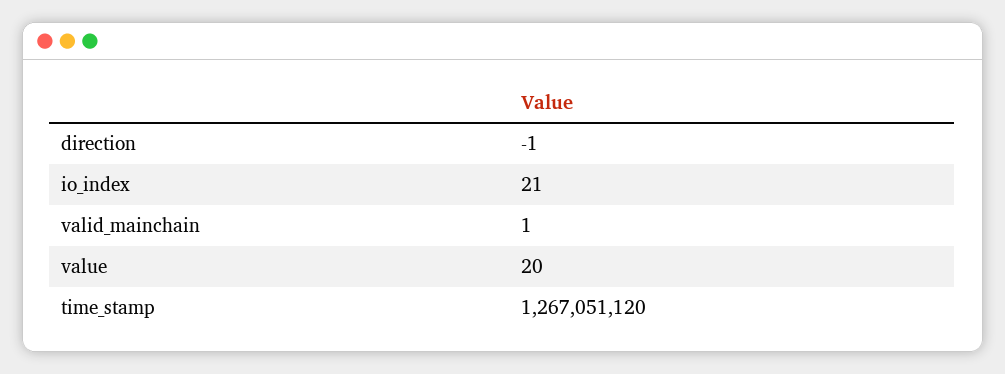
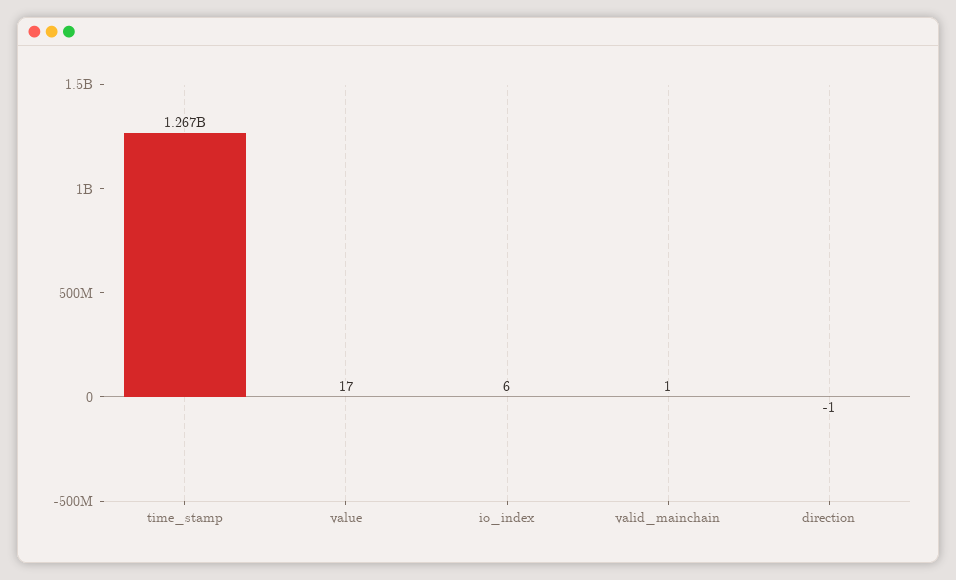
io_index: 21 -> 6
value: 20 -> 17

